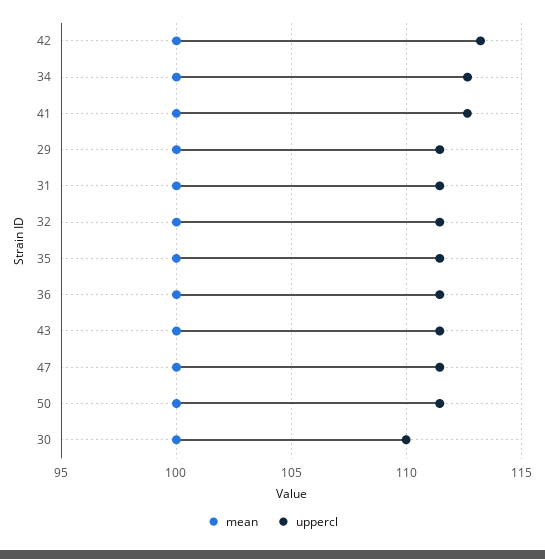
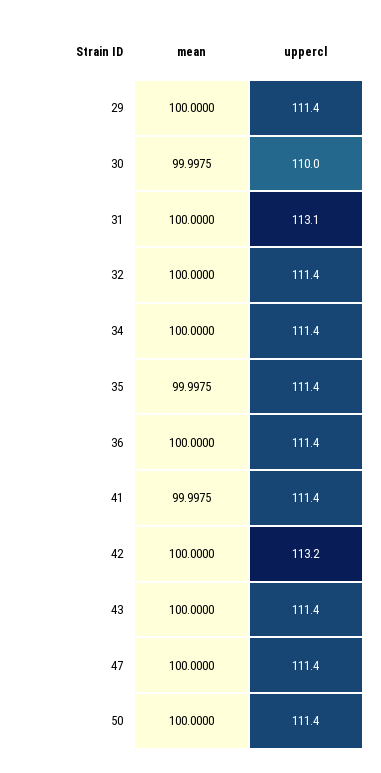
uppercl, 34: 112.5 -> 111.4
uppercl, 41: 112.5 -> 111.4
uppercl, 31: 111.5 -> 113.1

